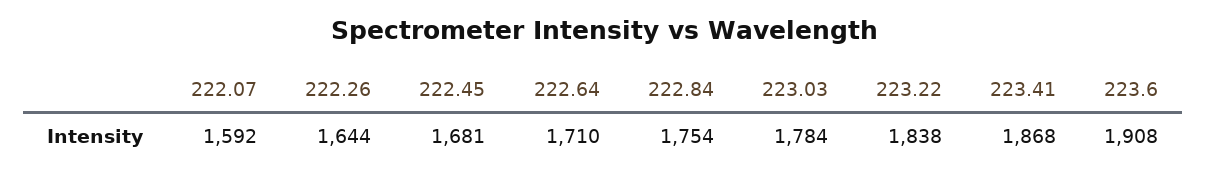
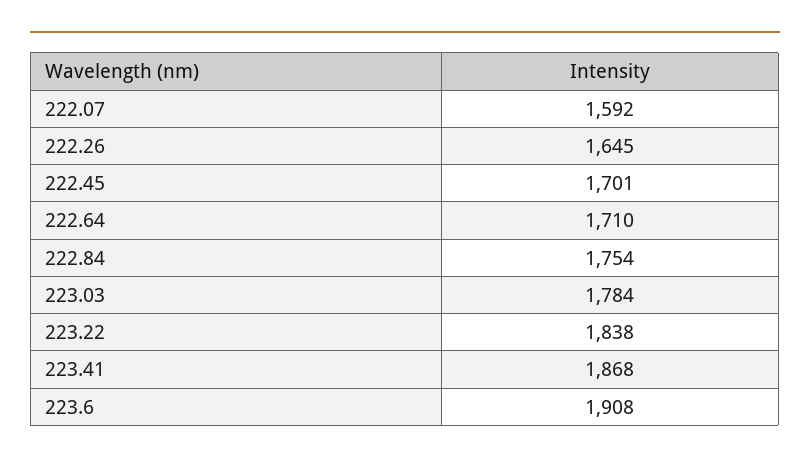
222.26: 1644 -> 1645
222.45: 1681 -> 1701

